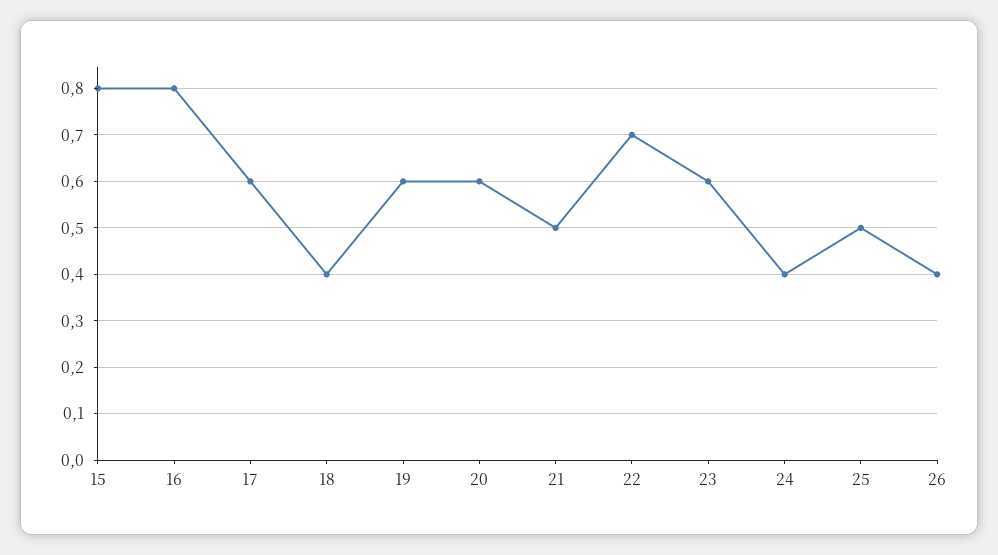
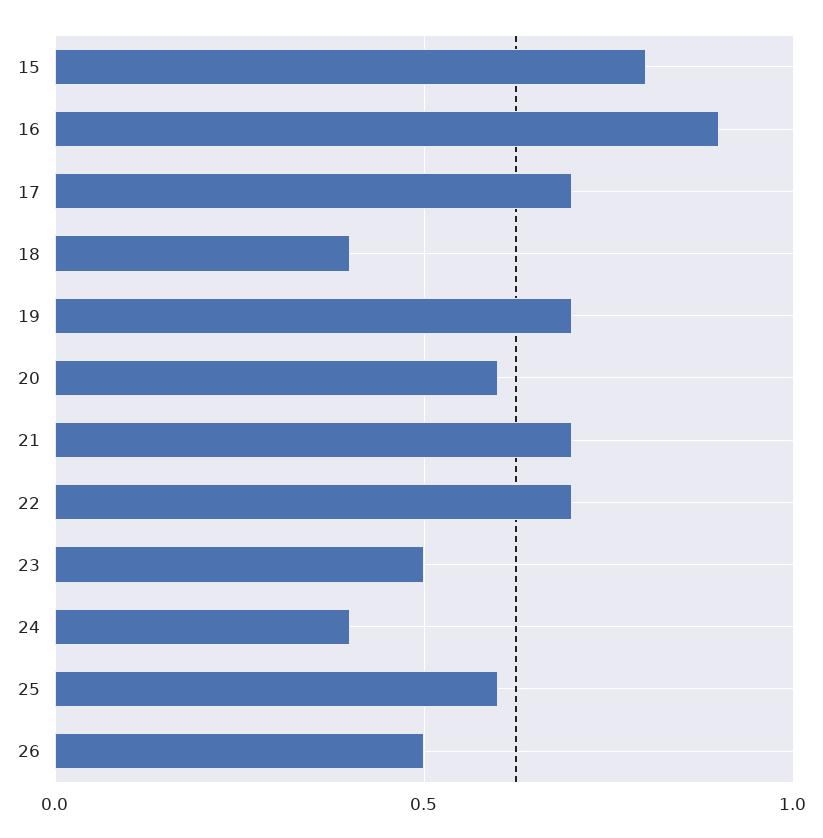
16: 0.8 -> 0.9
17: 0.6 -> 0.7
19: 0.6 -> 0.7
21: 0.5 -> 0.7
23: 0.6 -> 0.5
25: 0.5 -> 0.6
26: 0.4 -> 0.5

